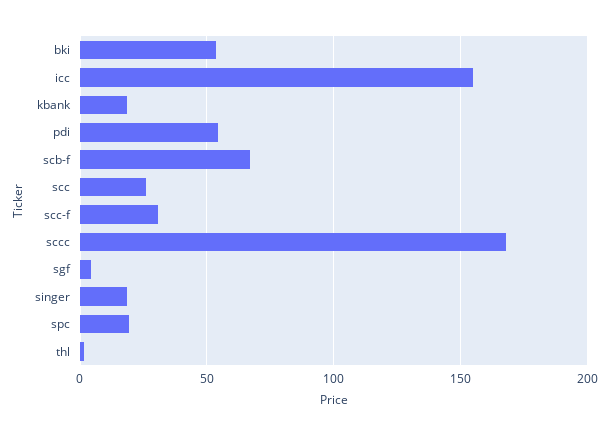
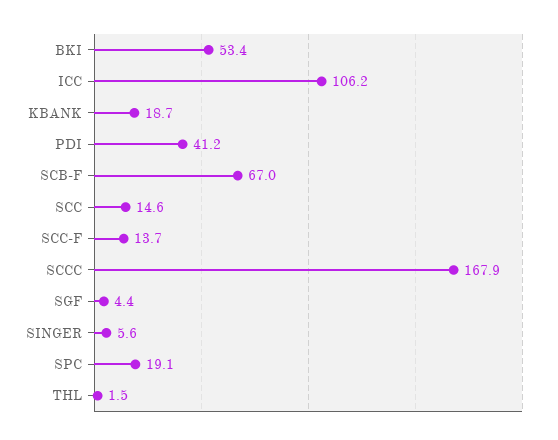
icc: 155 -> 106.2
pdi: 55 -> 41.2
scc: 25 -> 14.6
scc-f: 30 -> 13.7
singer: 20 -> 5.6

